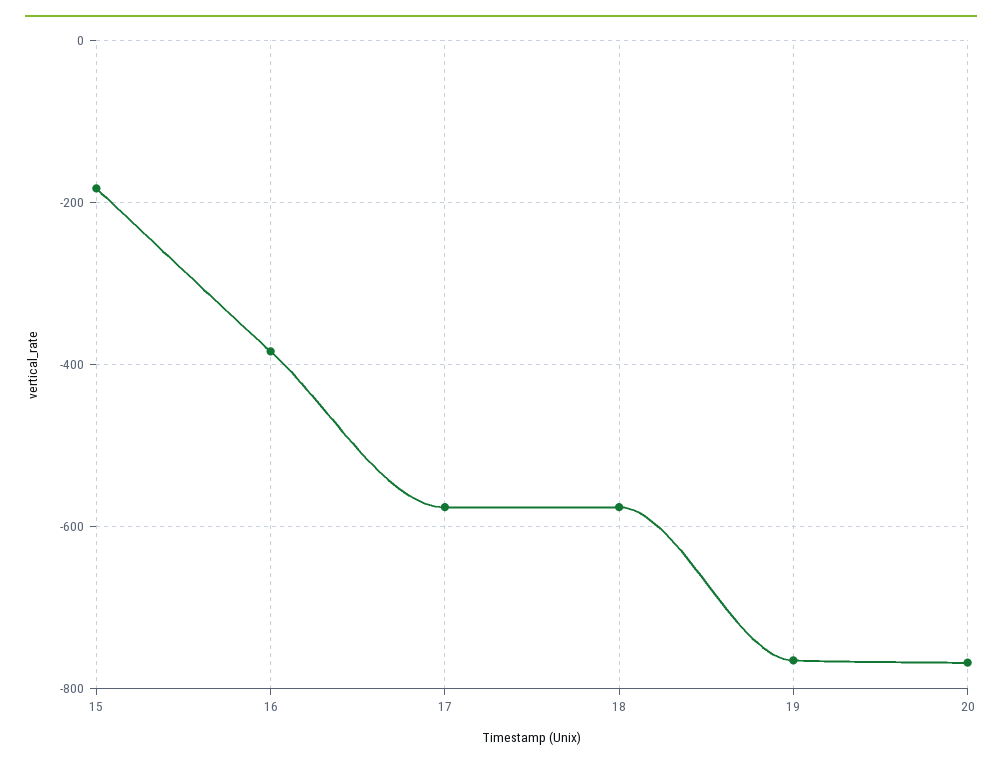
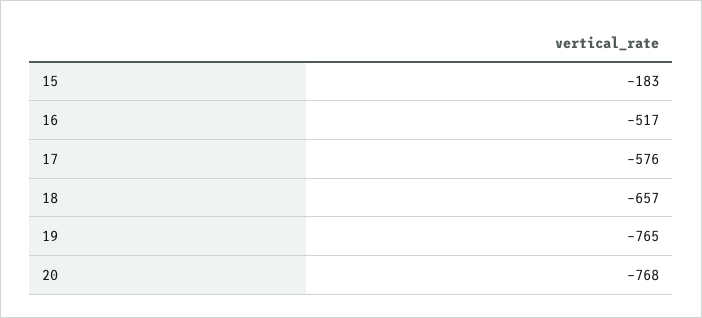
16: -380 -> -517
18: -580 -> -657

